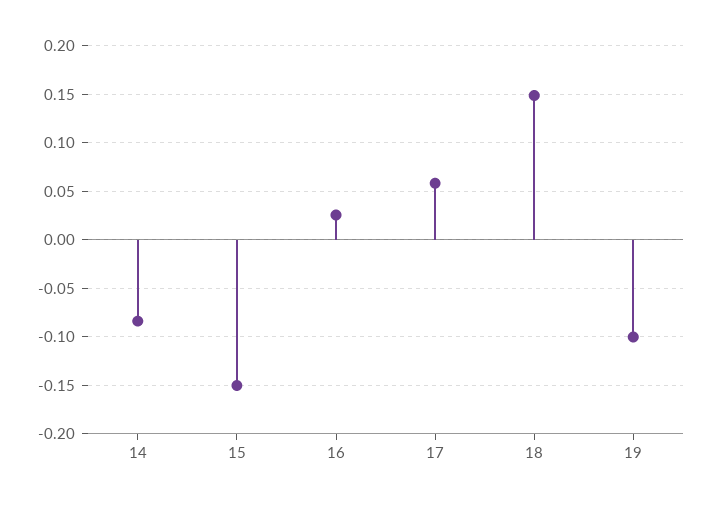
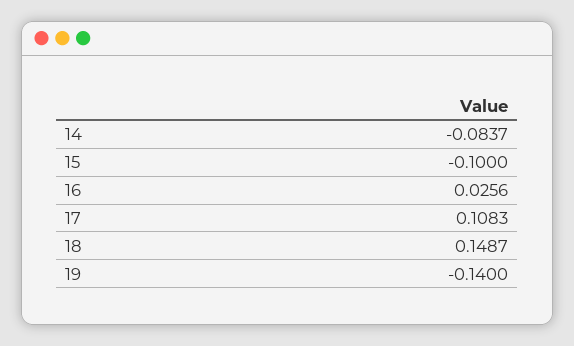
15: -0.15 -> -0.1
17: 0.06 -> 0.1083
19: -0.1 -> -0.14

